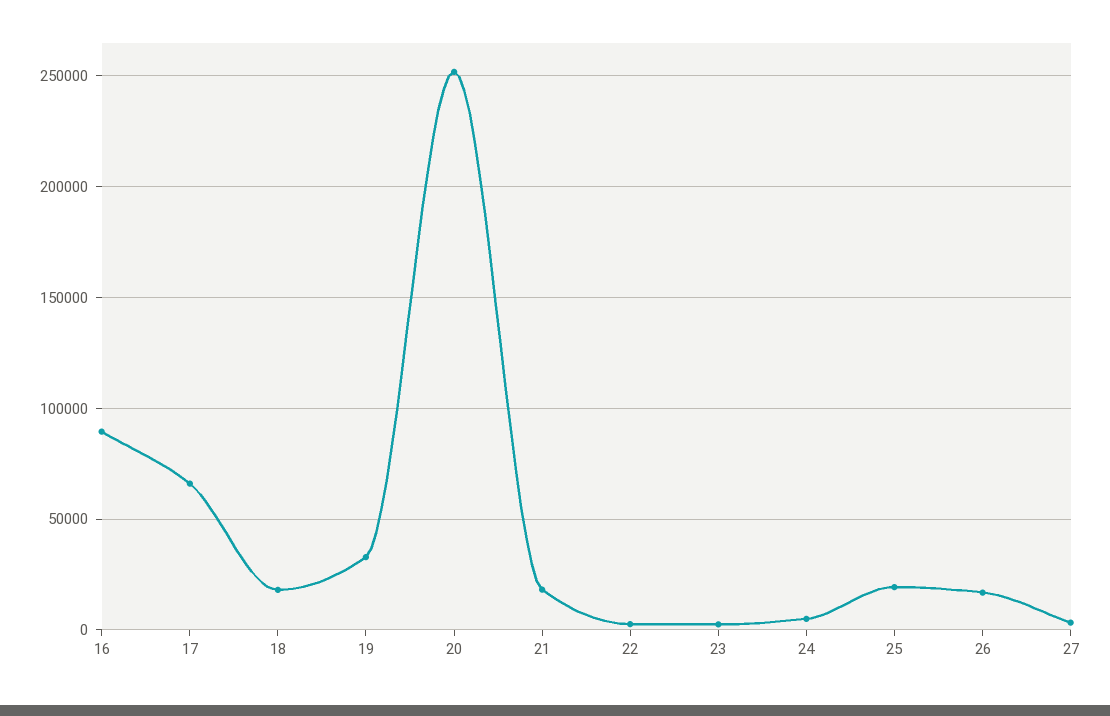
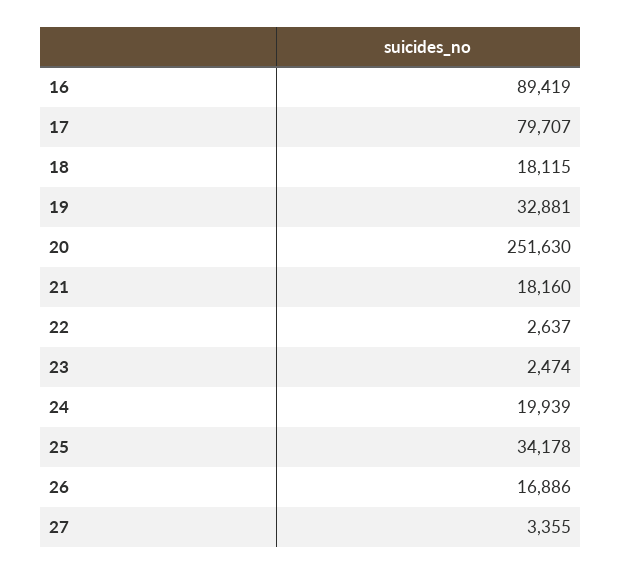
17: 65000 -> 79707
24: 5000 -> 19939
25: 20000 -> 34178

